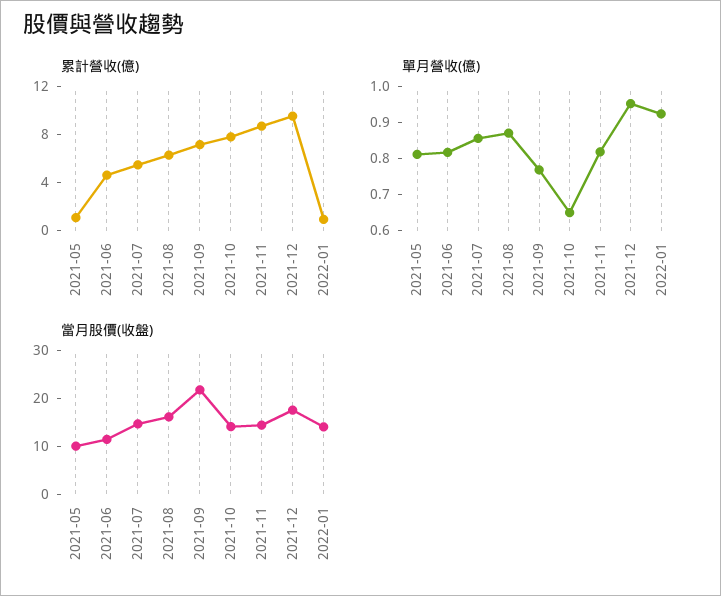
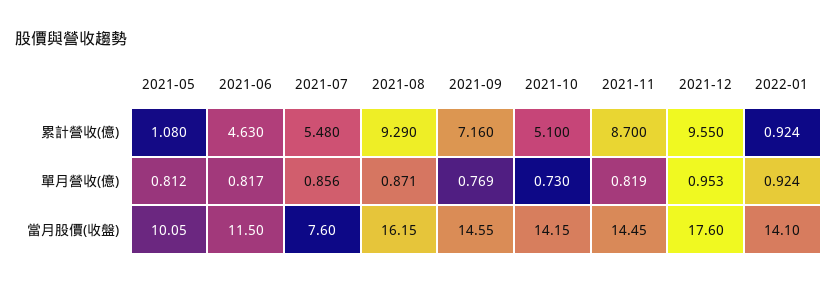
累計營收(億), 2021-08: 6 -> 9.29
累計營收(億), 2021-10: 8 -> 5.1
單月營收(億), 2021-10: 0.65 -> 0.73
當月股價(收盤), 2021-07: 14 -> 7.6
當月股價(收盤), 2021-09: 22 -> 14.55

